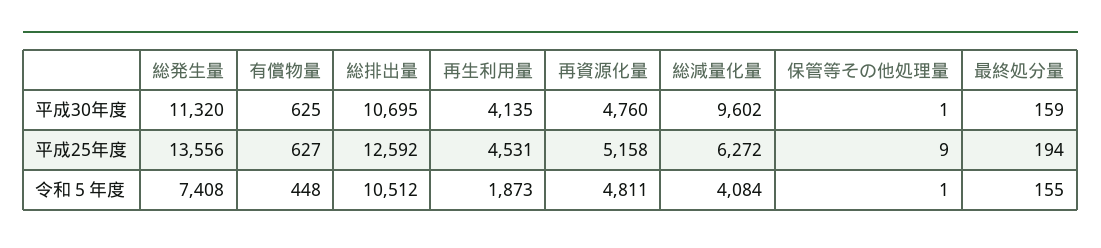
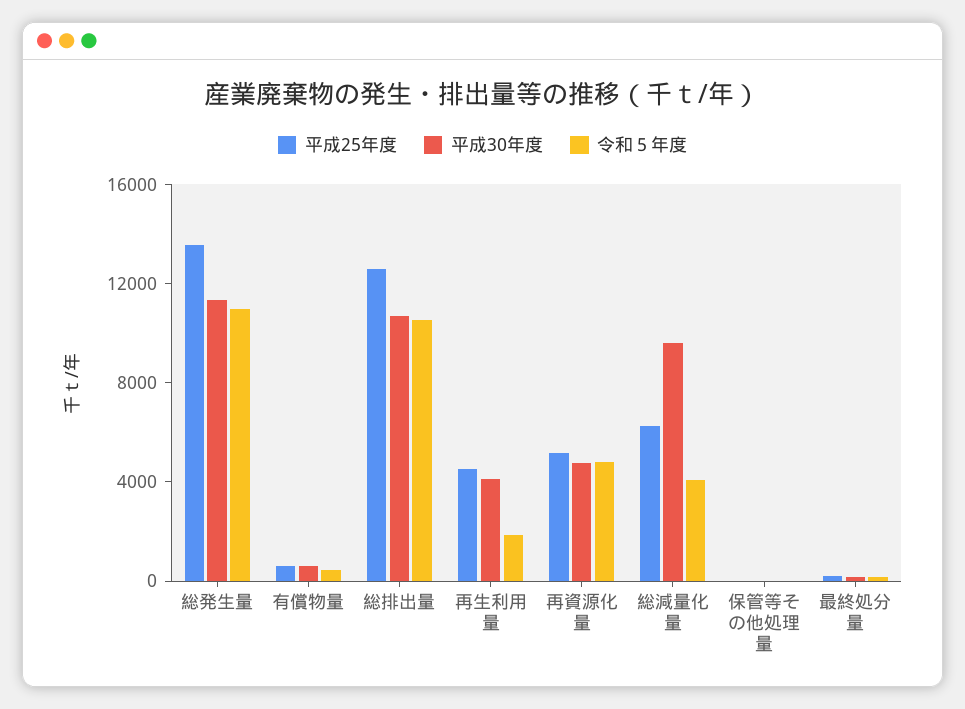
令和５年度, 総発生量: 7408 -> 11000

